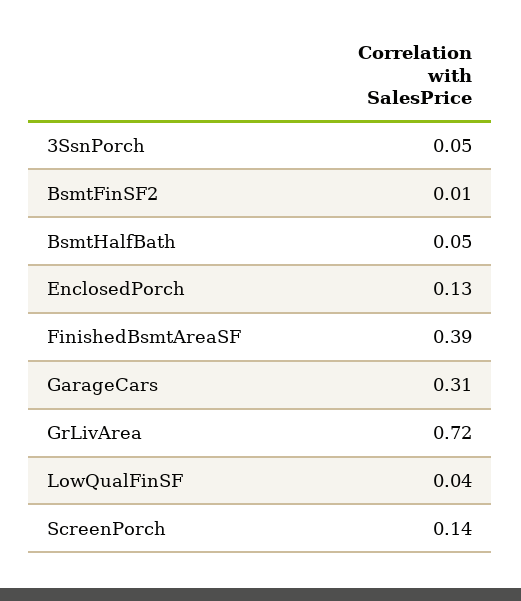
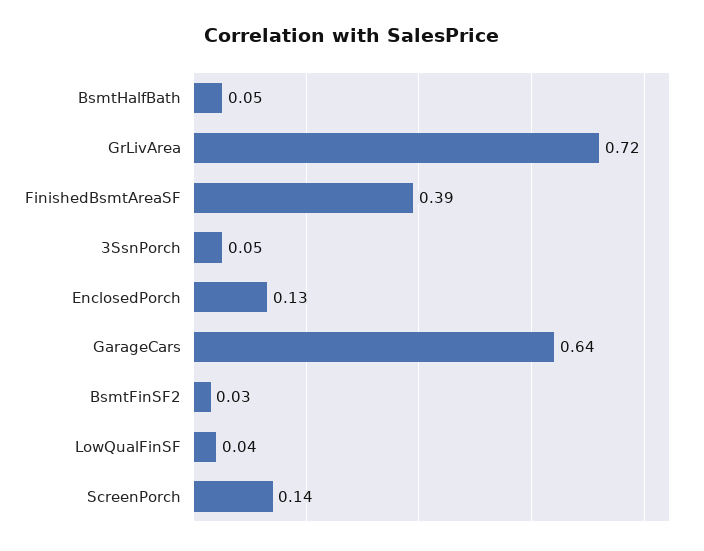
BsmtFinSF2: 0.01 -> 0.03
GarageCars: 0.31 -> 0.64

